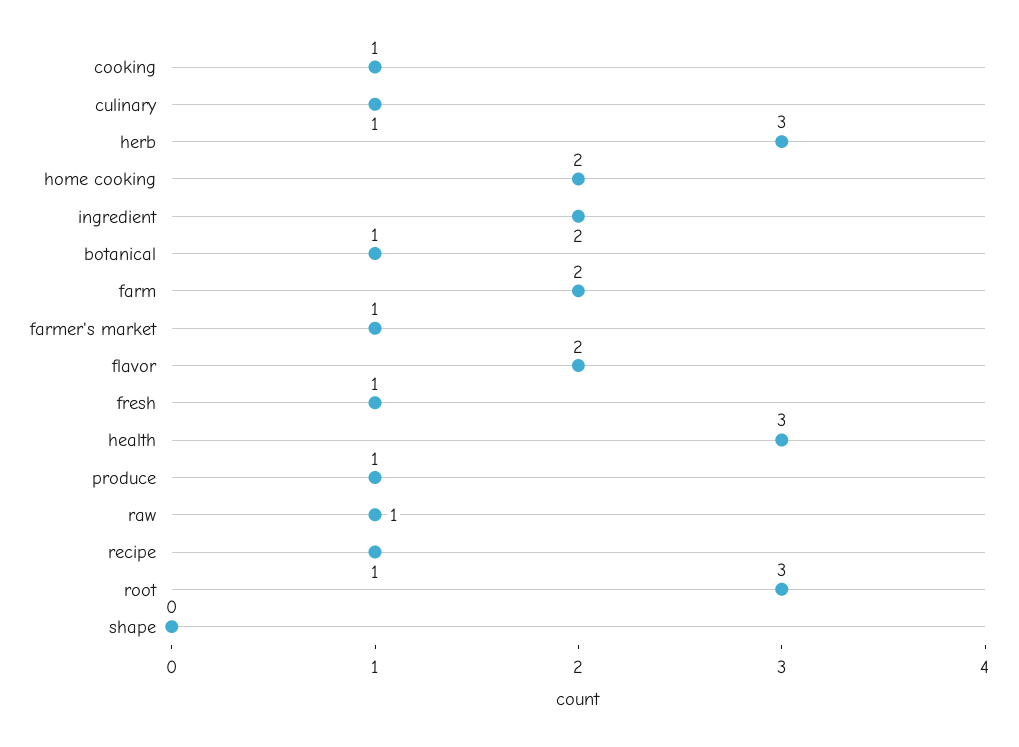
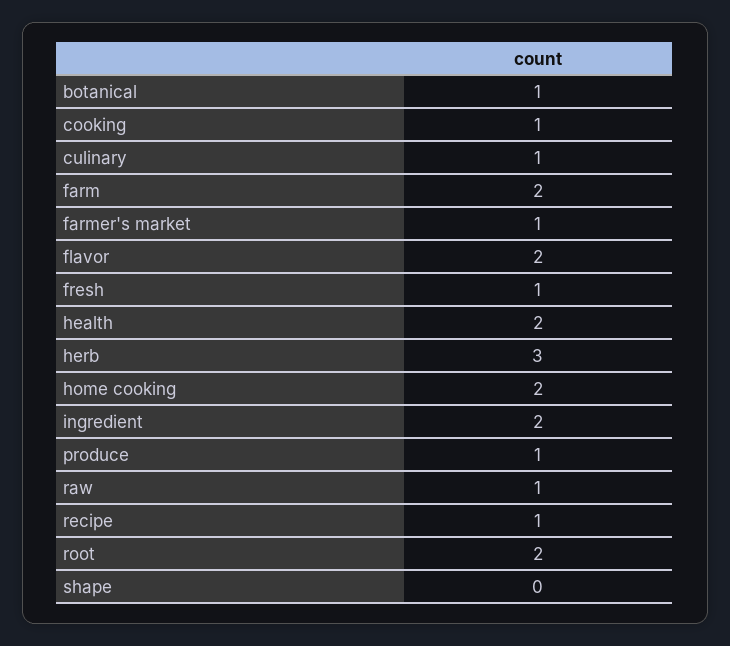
health: 3 -> 2
root: 3 -> 2

